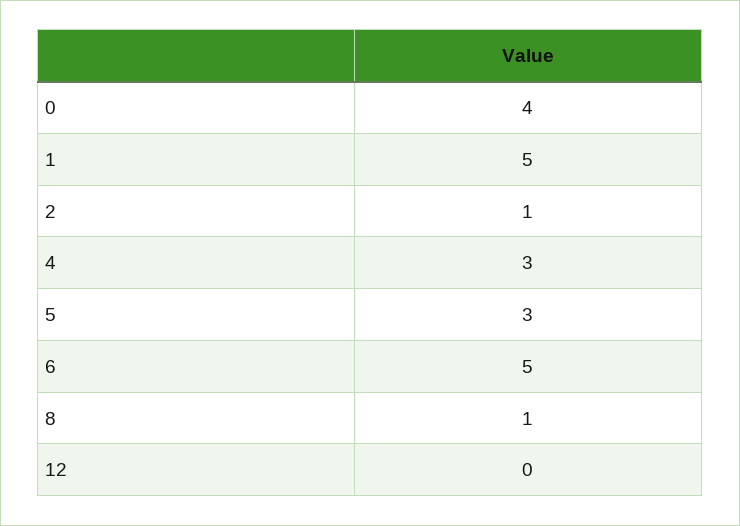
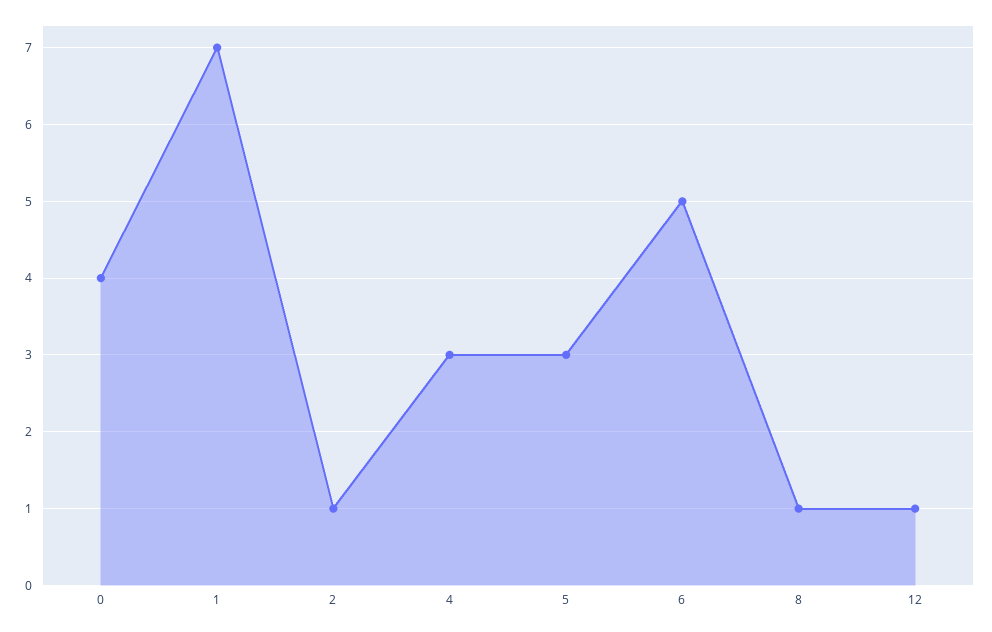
1: 5 -> 7
12: 0 -> 1

